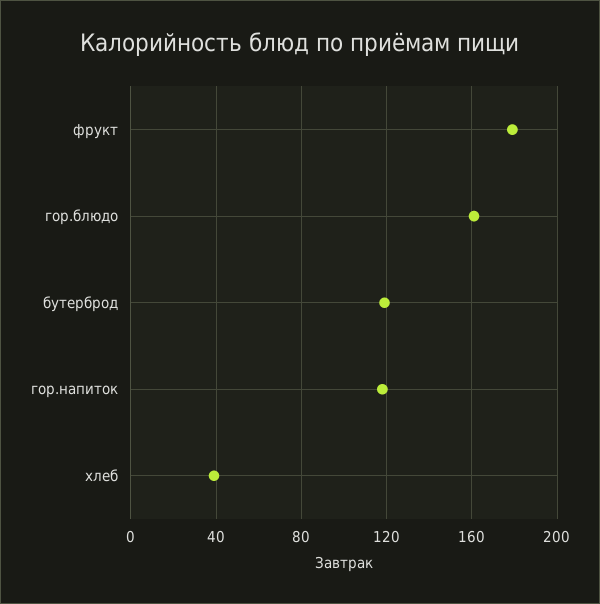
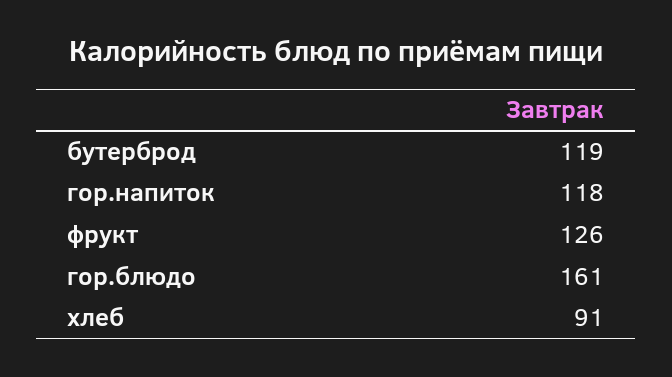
фрукт: 180 -> 126
хлеб: 40 -> 91

